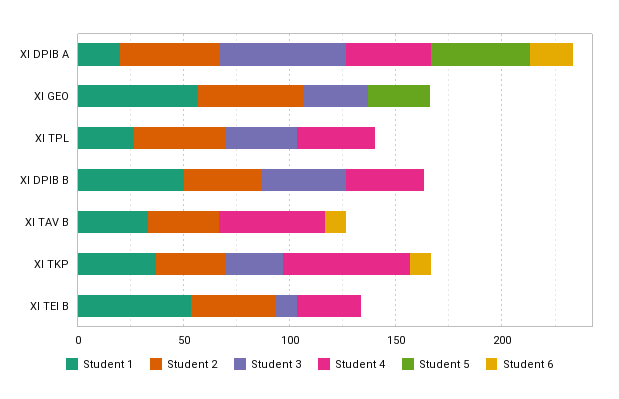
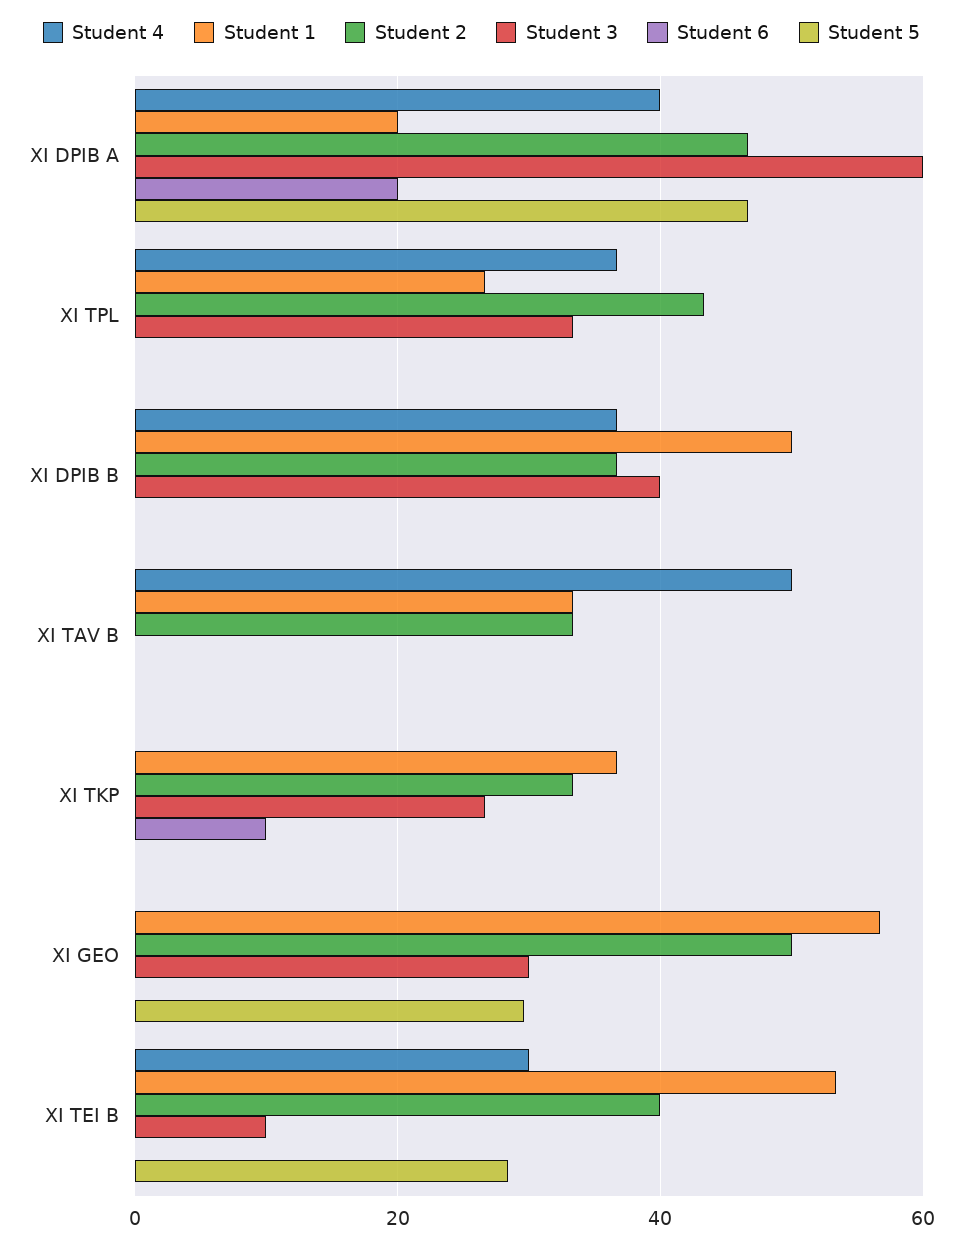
Student 6, XI TAV B: 10 -> 0
Student 4, XI TKP: 60 -> 0
Student 5, XI TEI B: 0 -> 28

